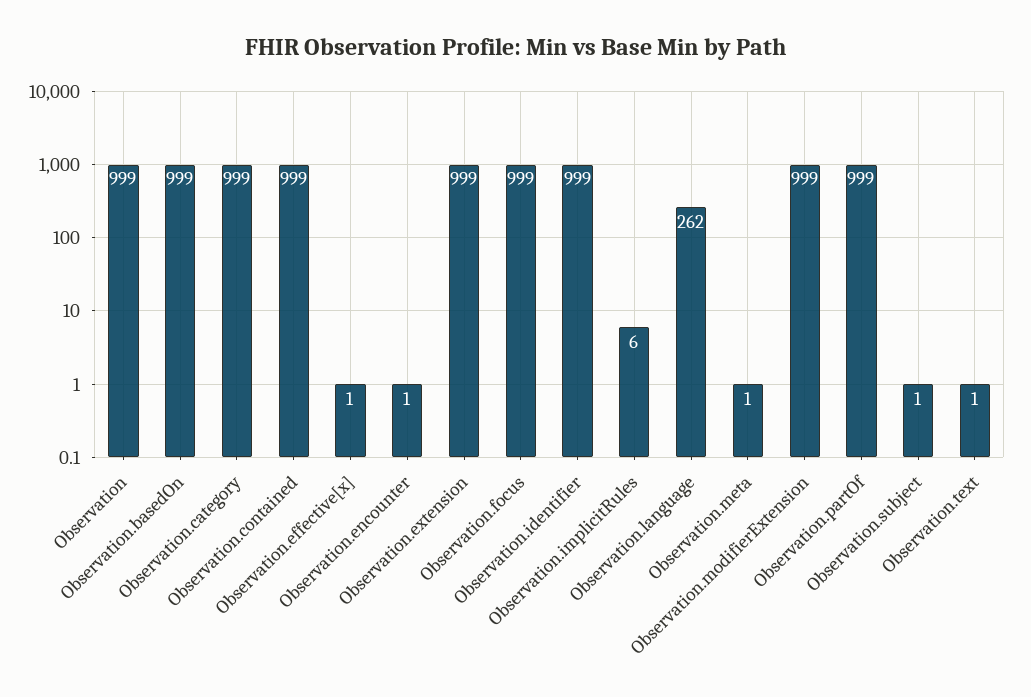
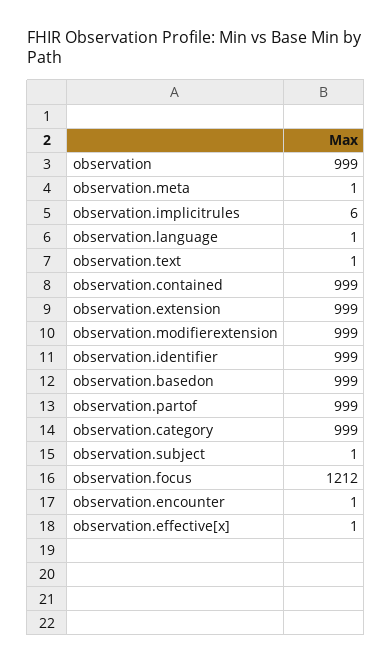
Observation.focus: 999 -> 1212
Observation.language: 262 -> 1

